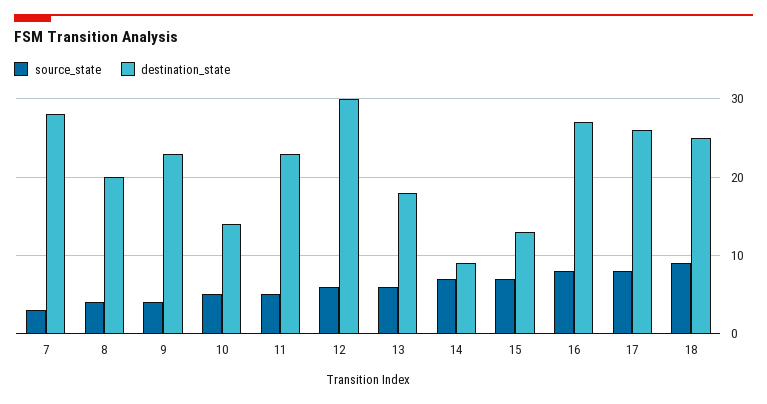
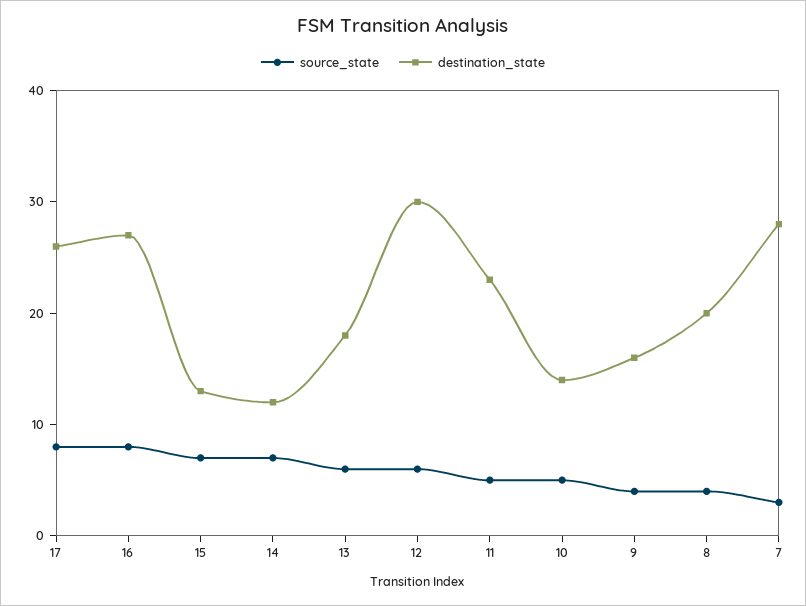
destination_state, 9: 23 -> 16
destination_state, 14: 9 -> 12
source_state, 18: 9 -> none
destination_state, 18: 25 -> none

